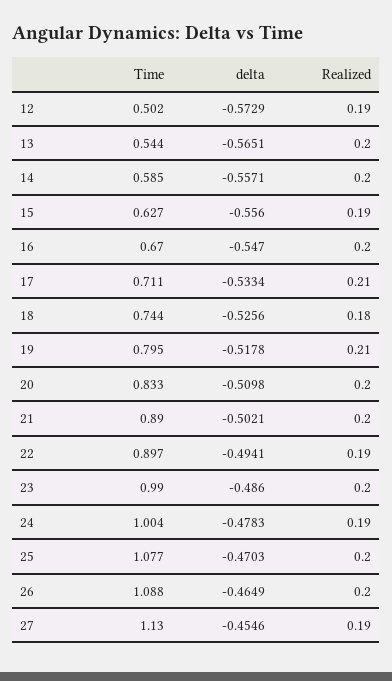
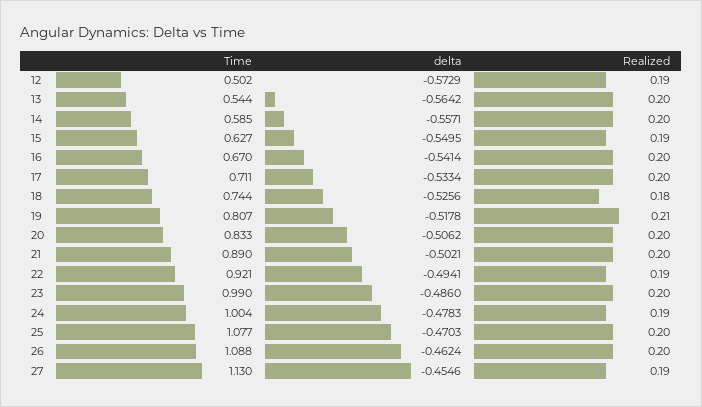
delta, 13: -0.5651 -> -0.5642
delta, 15: -0.556 -> -0.5495
delta, 16: -0.547 -> -0.5414
Realized, 17: 0.21 -> 0.2
Time, 19: 0.795 -> 0.807
delta, 20: -0.5098 -> -0.5062
Time, 22: 0.897 -> 0.921
delta, 26: -0.4649 -> -0.4624

